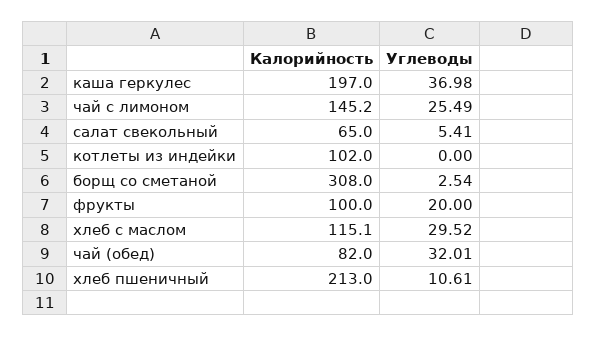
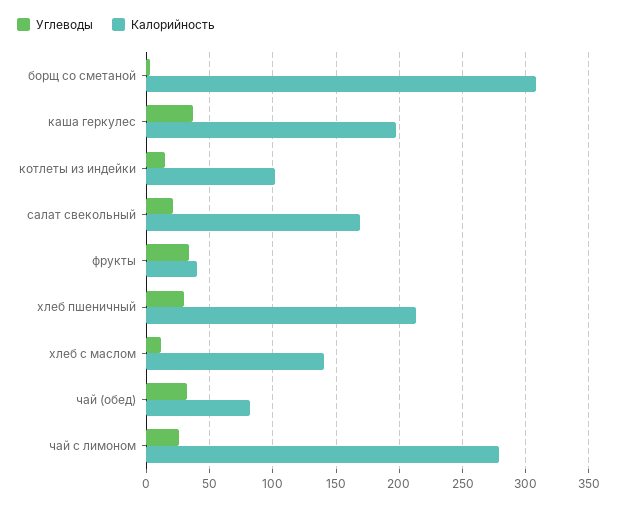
Калорийность, чай с лимоном: 145.2 -> 280
Калорийность, салат свекольный: 65 -> 170
Углеводы, салат свекольный: 5.41 -> 20
Углеводы, котлеты из индейки: 0 -> 15
Калорийность, фрукты: 100 -> 40
Углеводы, фрукты: 20 -> 35
Калорийность, хлеб с маслом: 115.1 -> 140
Углеводы, хлеб с маслом: 29.52 -> 10
Углеводы, хлеб пшеничный: 10.61 -> 30

